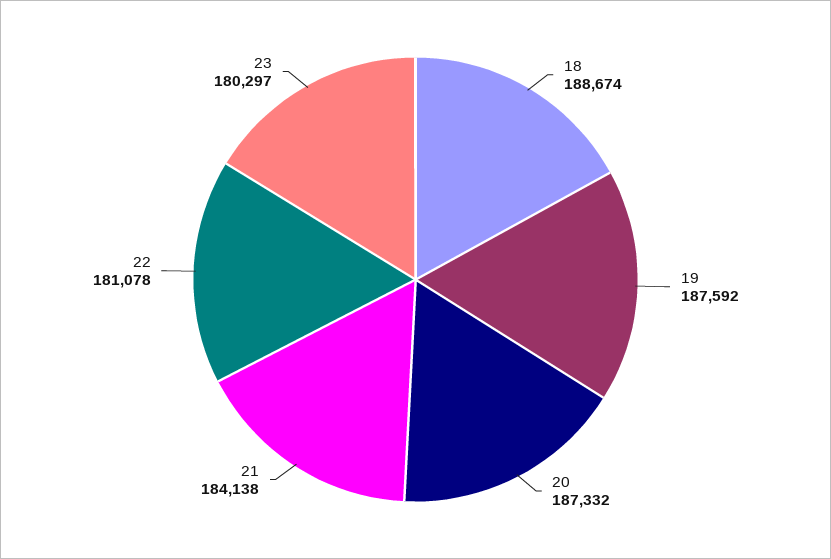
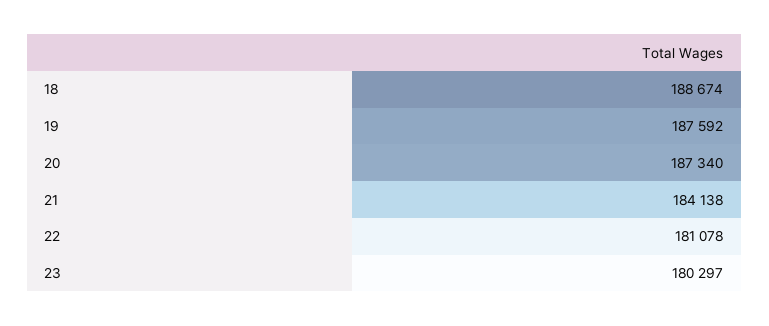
20: 187332 -> 187340

